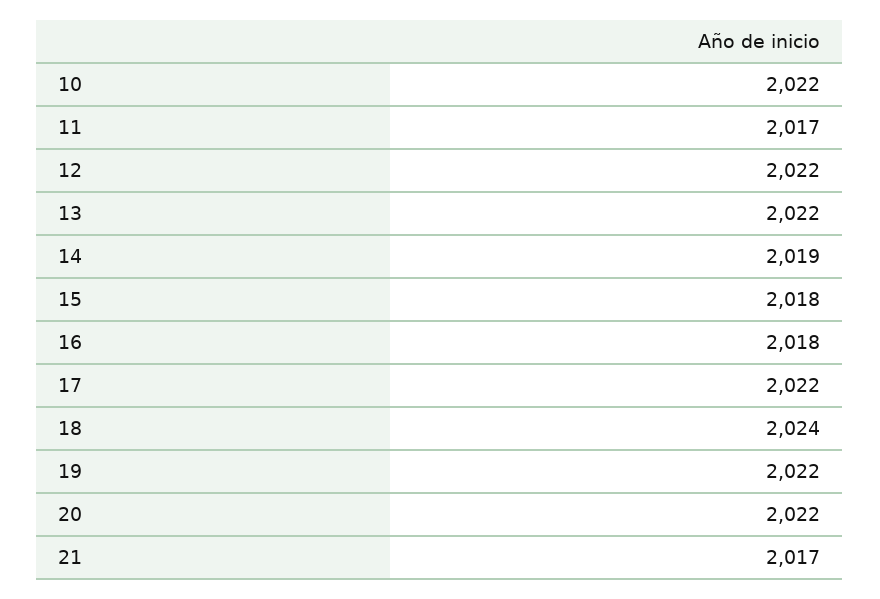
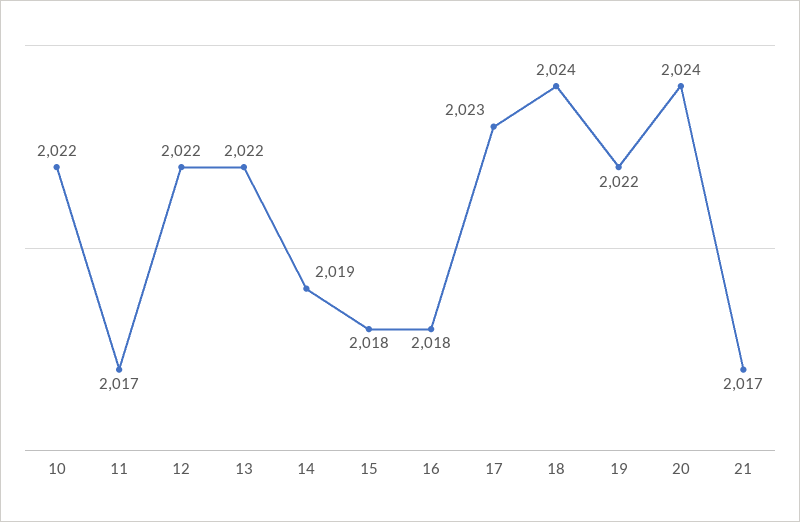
17: 2022 -> 2023
20: 2022 -> 2024

